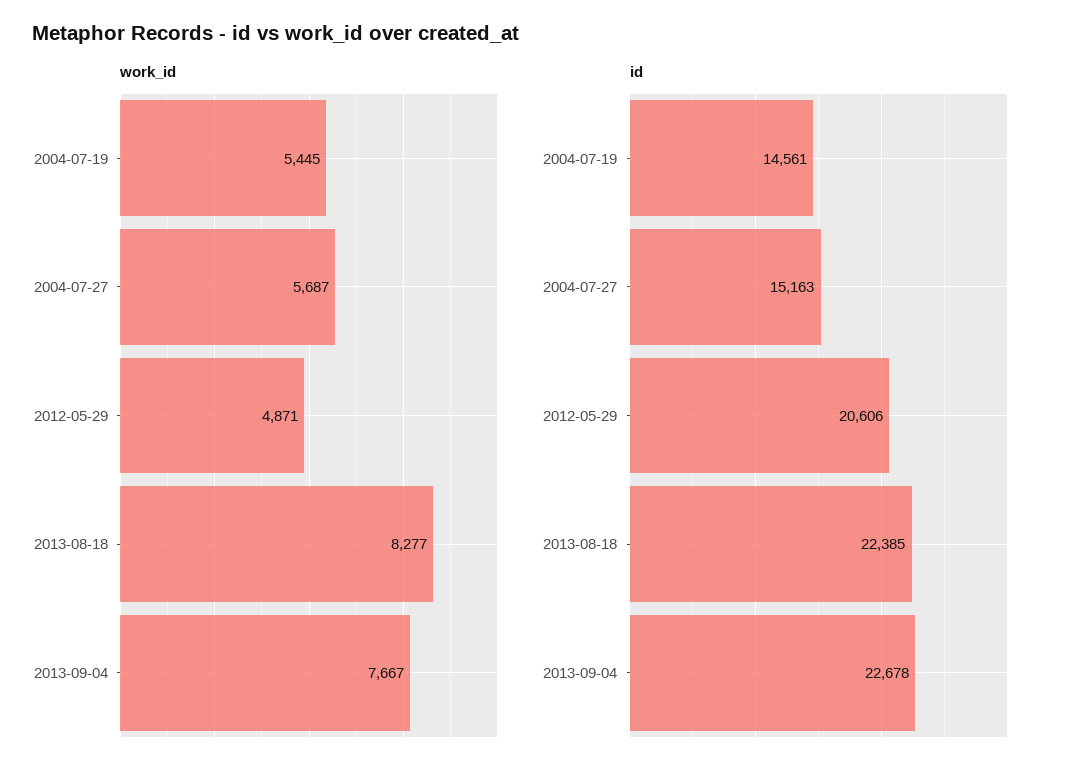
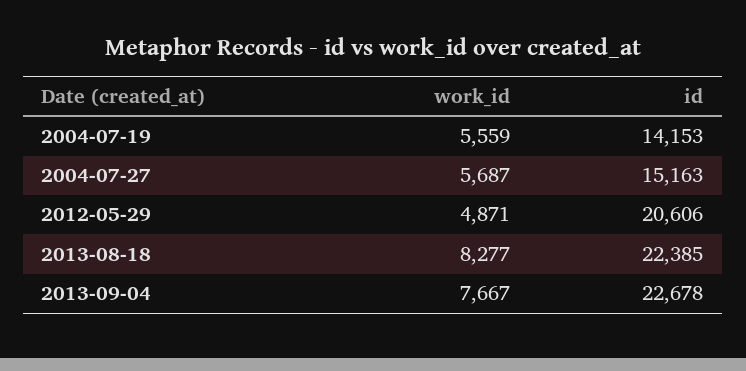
work_id, 2004-07-19: 5445 -> 5559
id, 2004-07-19: 14561 -> 14153

